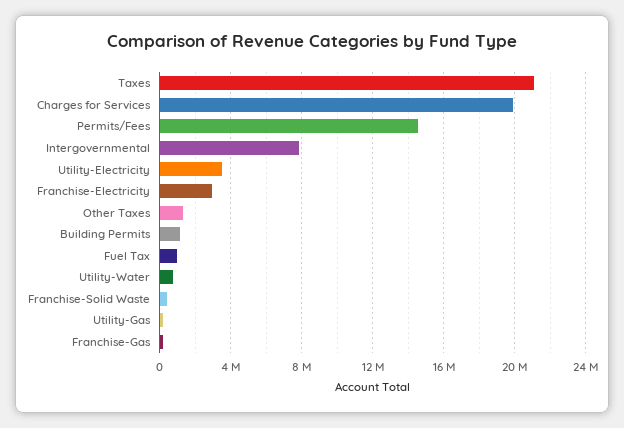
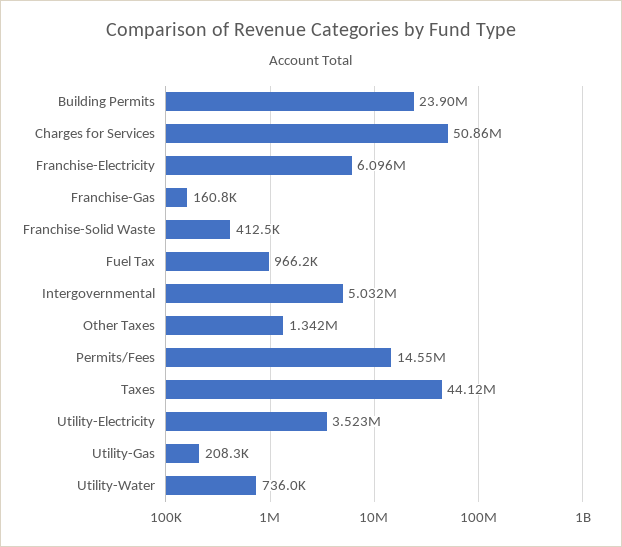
Taxes: 21000000 -> 44120000
Charges for Services: 20000000 -> 50860000
Intergovernmental: 8000000 -> 5032000
Franchise-Electricity: 3000000 -> 6096000
Building Permits: 1000000 -> 23900000

